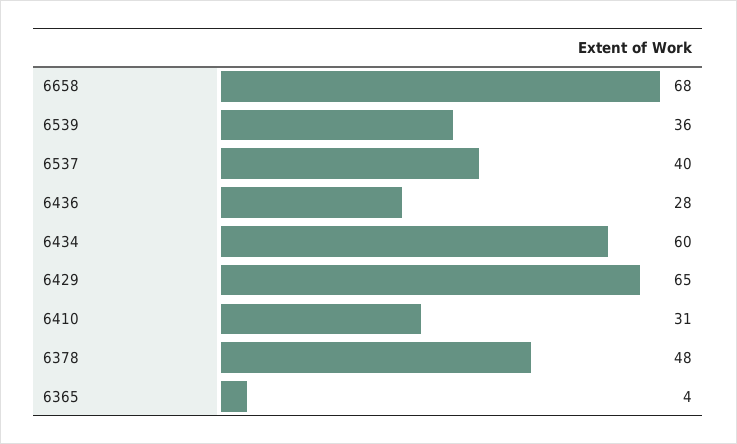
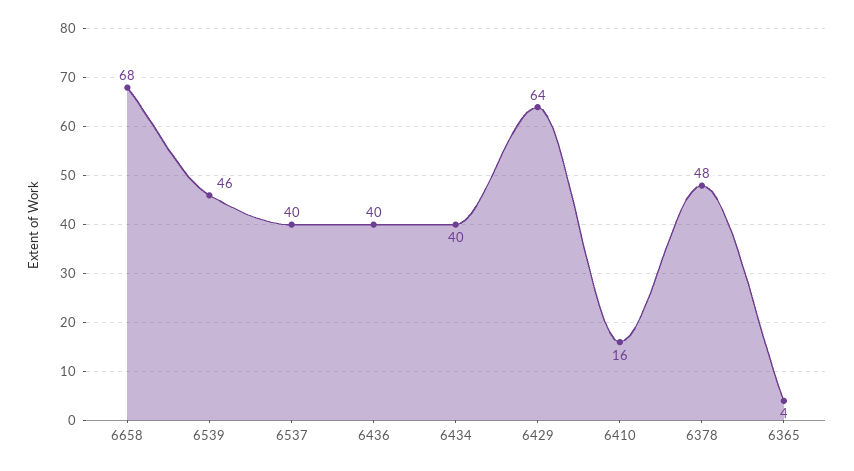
6539: 36 -> 46
6436: 28 -> 40
6434: 60 -> 40
6429: 65 -> 64
6410: 31 -> 16

